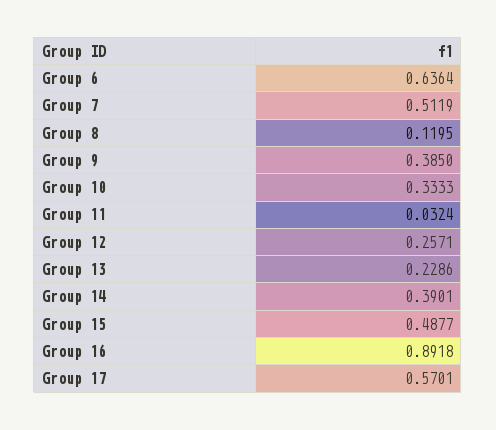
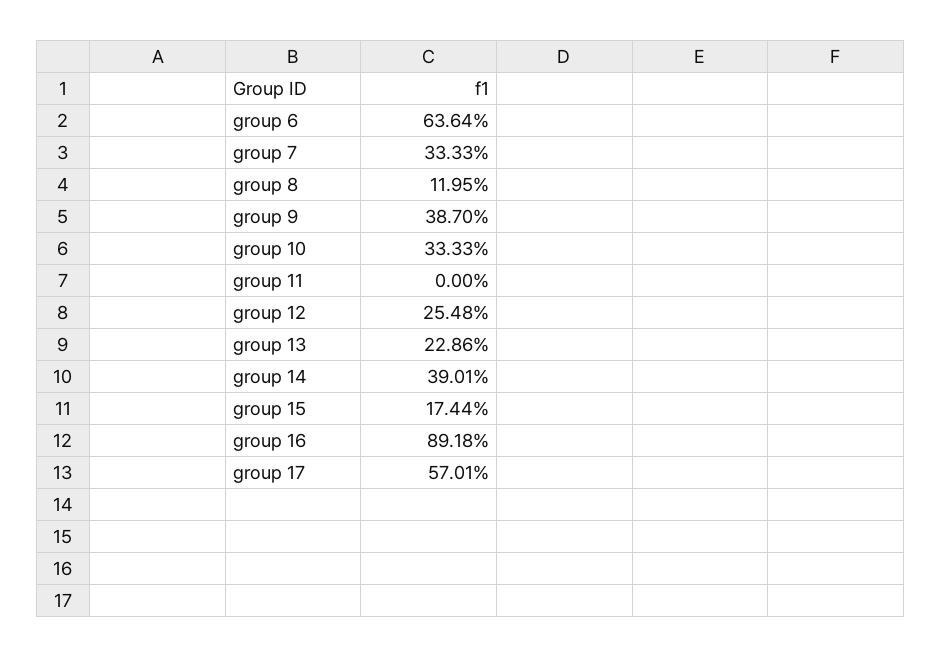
Group 7: 0.5119 -> 0.3333
Group 9: 0.385 -> 0.387
Group 11: 0.0324 -> 0
Group 12: 0.2571 -> 0.2548
Group 15: 0.4877 -> 0.1744

